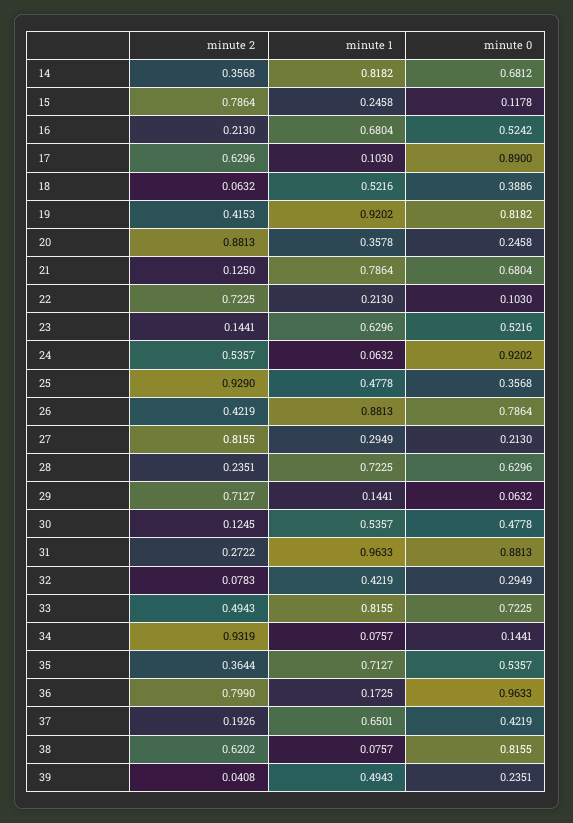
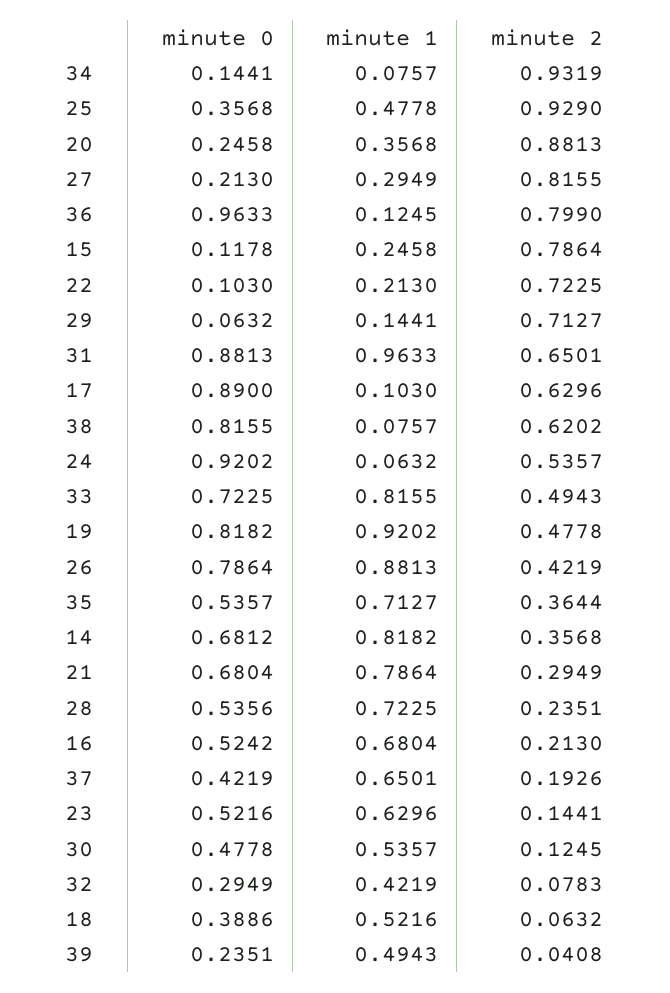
minute 2, 19: 0.4153 -> 0.4778
minute 1, 20: 0.3578 -> 0.3568
minute 2, 21: 0.125 -> 0.2949
minute 0, 28: 0.6296 -> 0.5356
minute 2, 31: 0.2722 -> 0.6501
minute 1, 36: 0.1725 -> 0.1245

